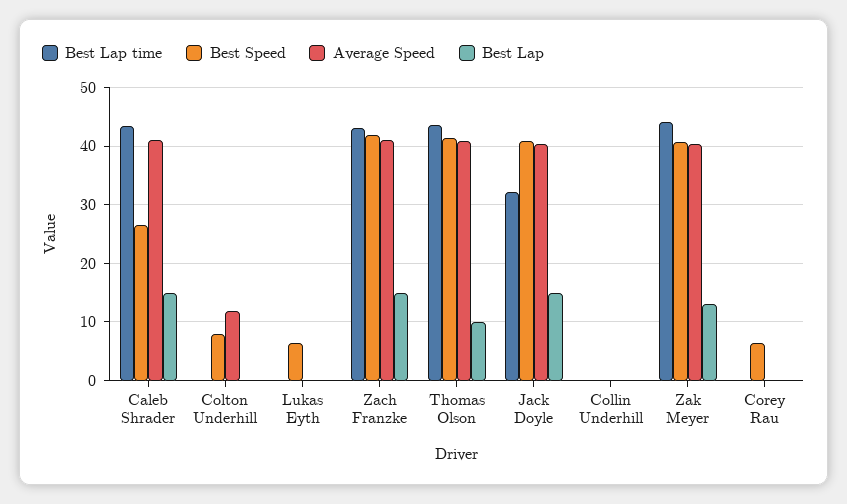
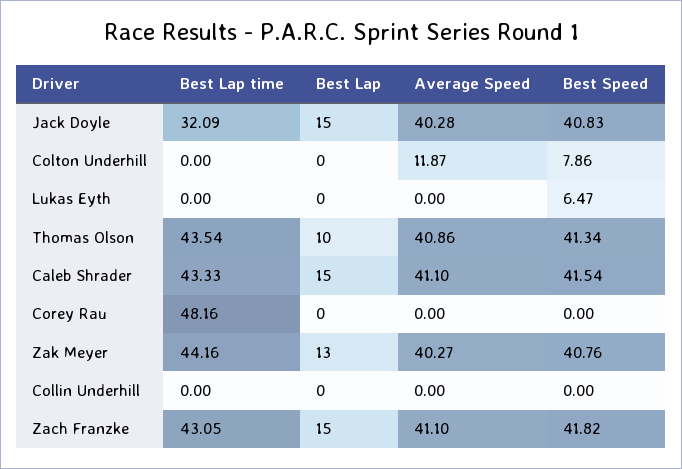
Best Speed, Caleb Shrader: 26 -> 41.54
Best Lap time, Corey Rau: 0 -> 48.16
Best Speed, Corey Rau: 6 -> 0

